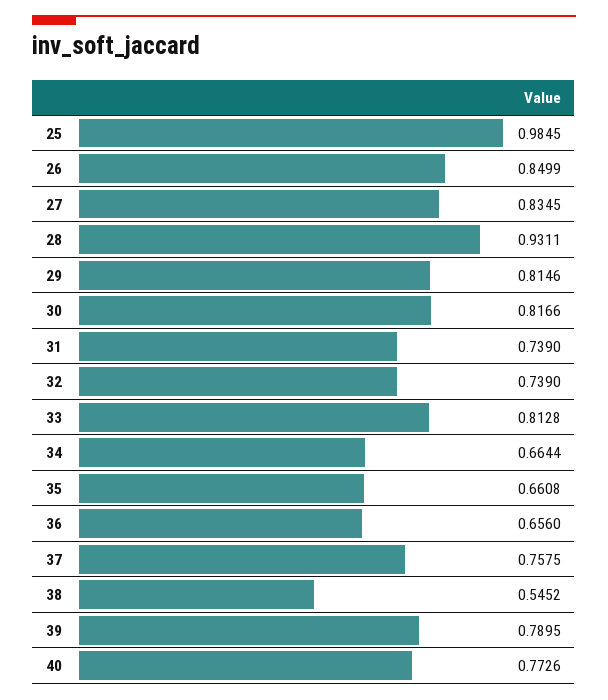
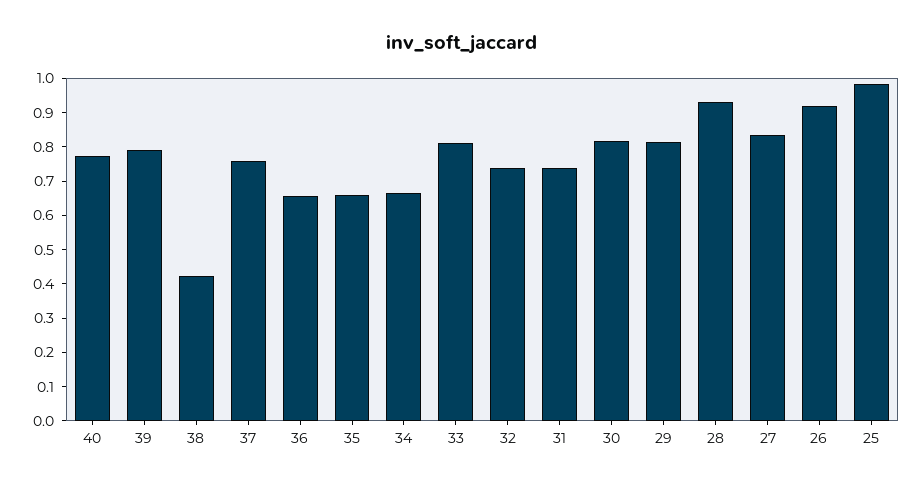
26: 0.8499 -> 0.925
38: 0.5452 -> 0.425

